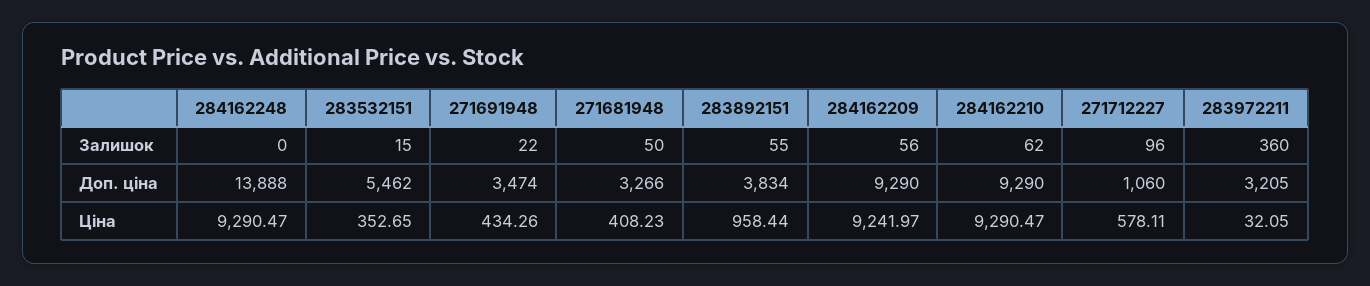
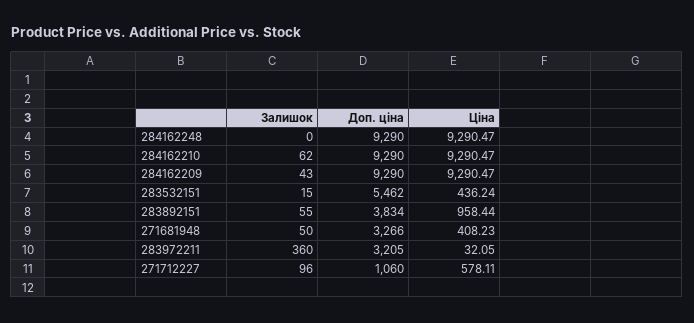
271691948, Залишок: 22 -> none
284162209, Залишок: 56 -> 43
284162248, Доп. ціна: 13888 -> 9290
271691948, Доп. ціна: 3474 -> none
283532151, Ціна: 352.65 -> 436.24
271691948, Ціна: 434.26 -> none
284162209, Ціна: 9241.97 -> 9290.47

